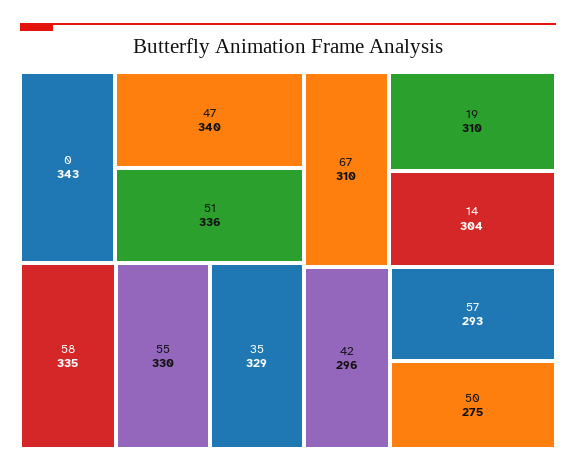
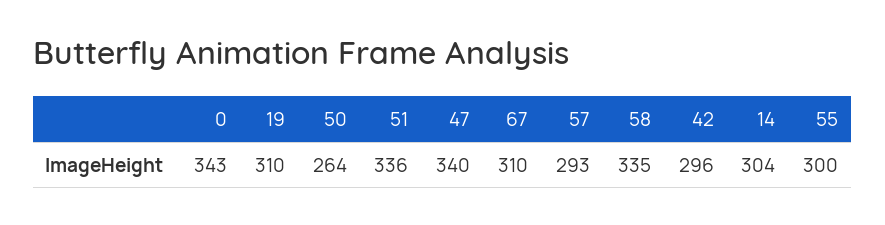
55: 330 -> 300
35: 329 -> none
50: 275 -> 264

